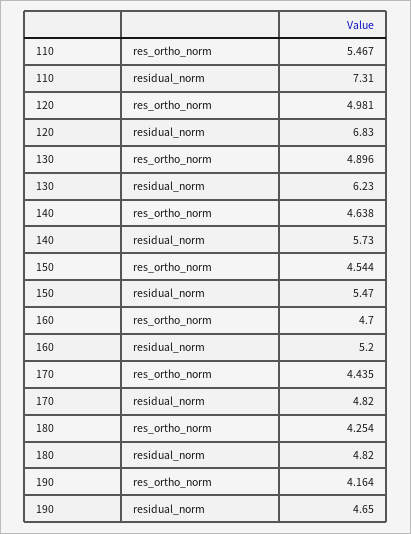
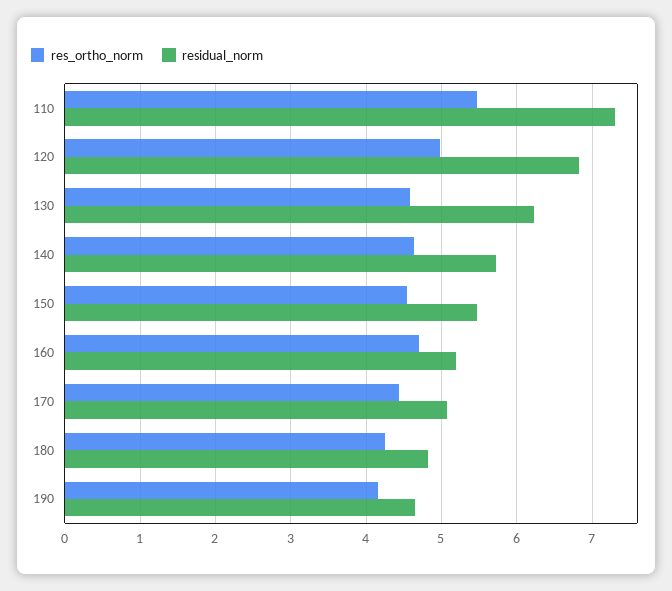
res_ortho_norm, 130: 4.896 -> 4.6
residual_norm, 170: 4.82 -> 5.1

